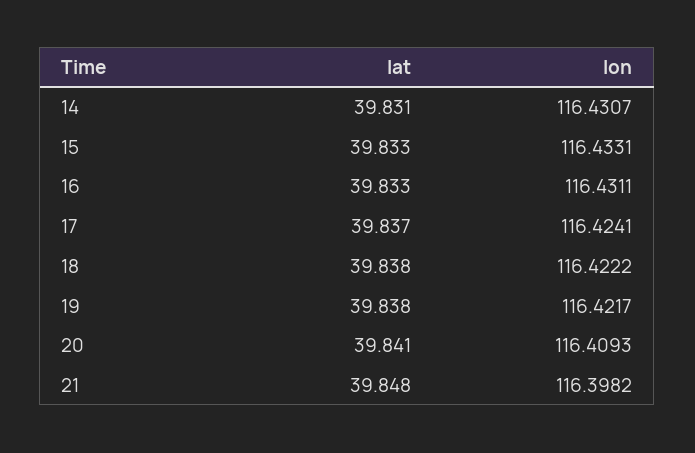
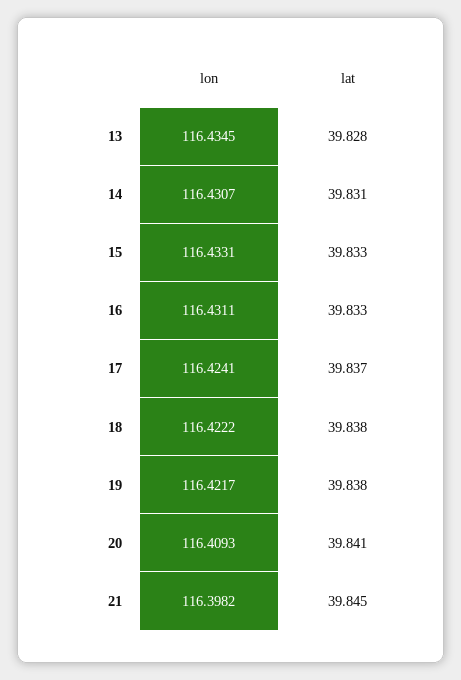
lat, 21: 39.848 -> 39.845
lon, 13: none -> 116.4345
lat, 13: none -> 39.828

